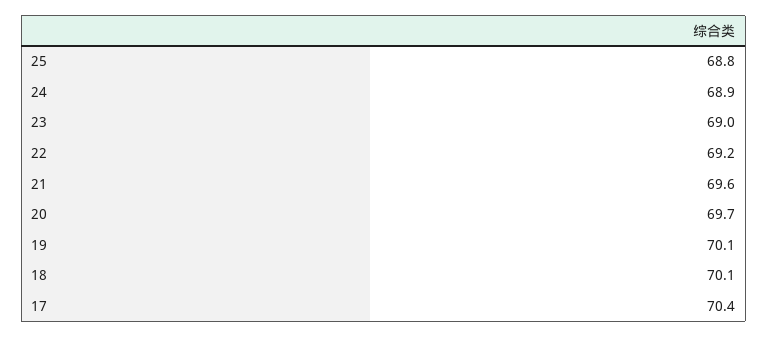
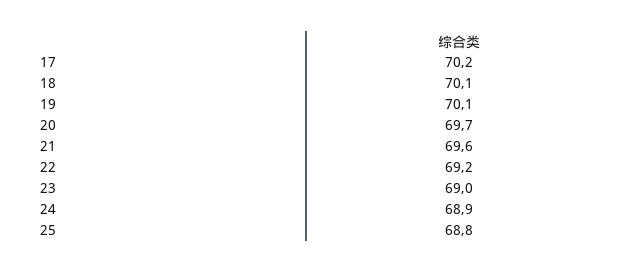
17: 70.4 -> 70.2

